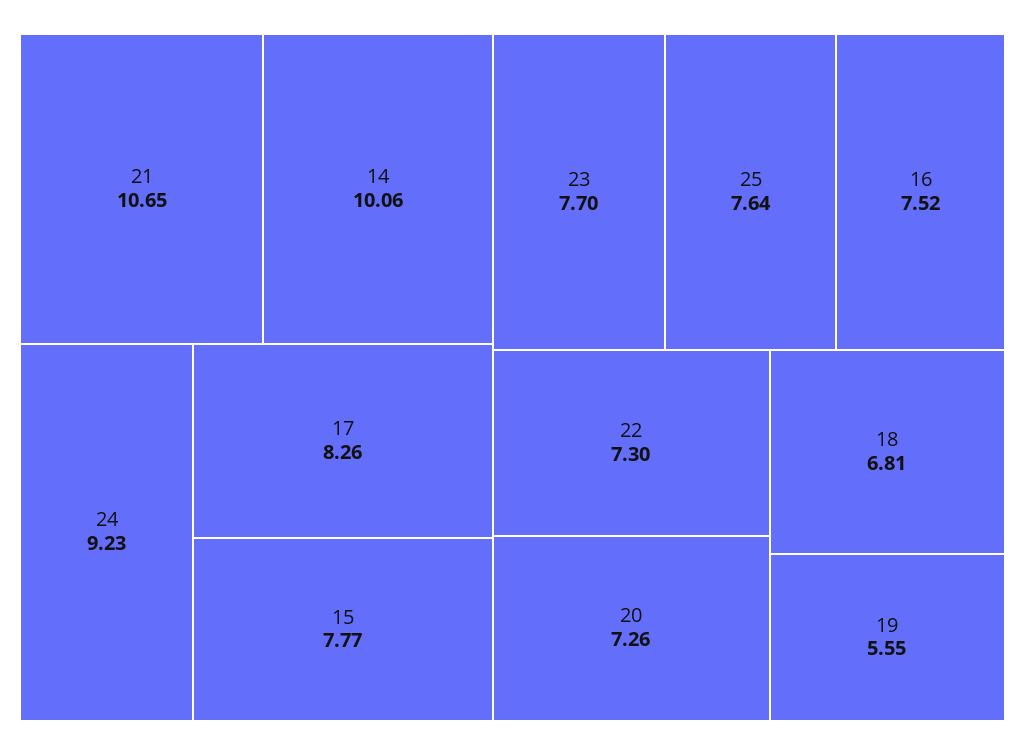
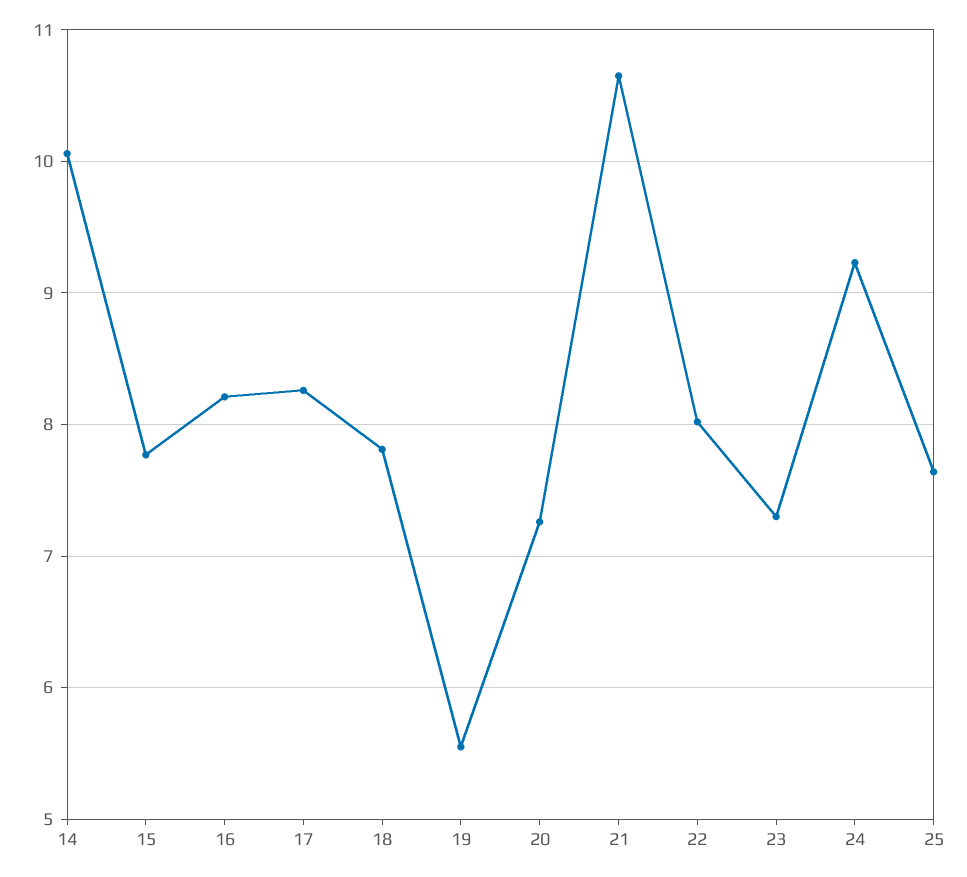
23: 7.7 -> 7.3
16: 7.52 -> 8.2
22: 7.3 -> 8
18: 6.81 -> 7.8

